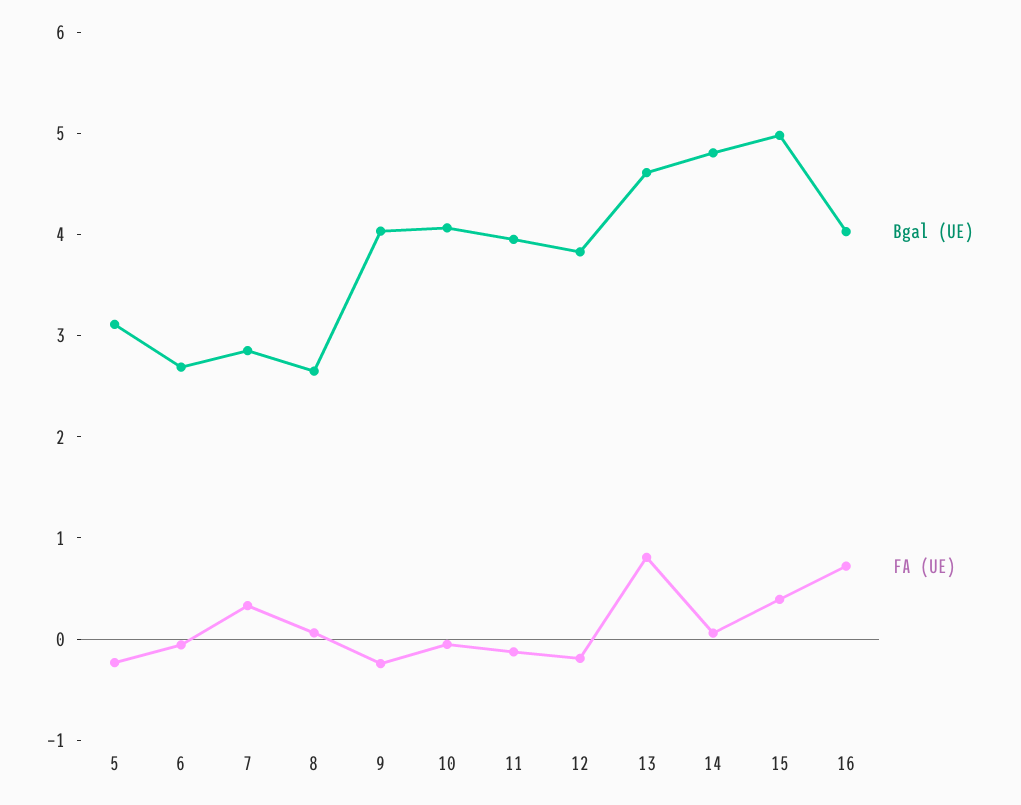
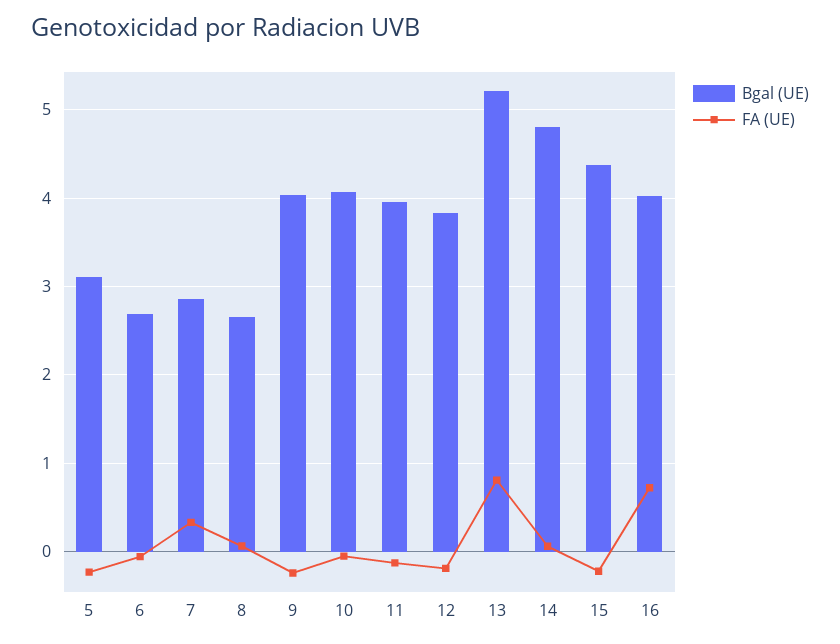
Bgal (UE), 13: 4.6 -> 5.2
Bgal (UE), 15: 5 -> 4.4
FA (UE), 15: 0.4 -> -0.2

